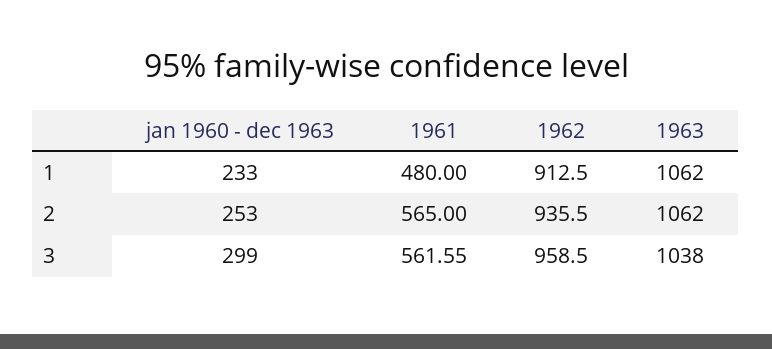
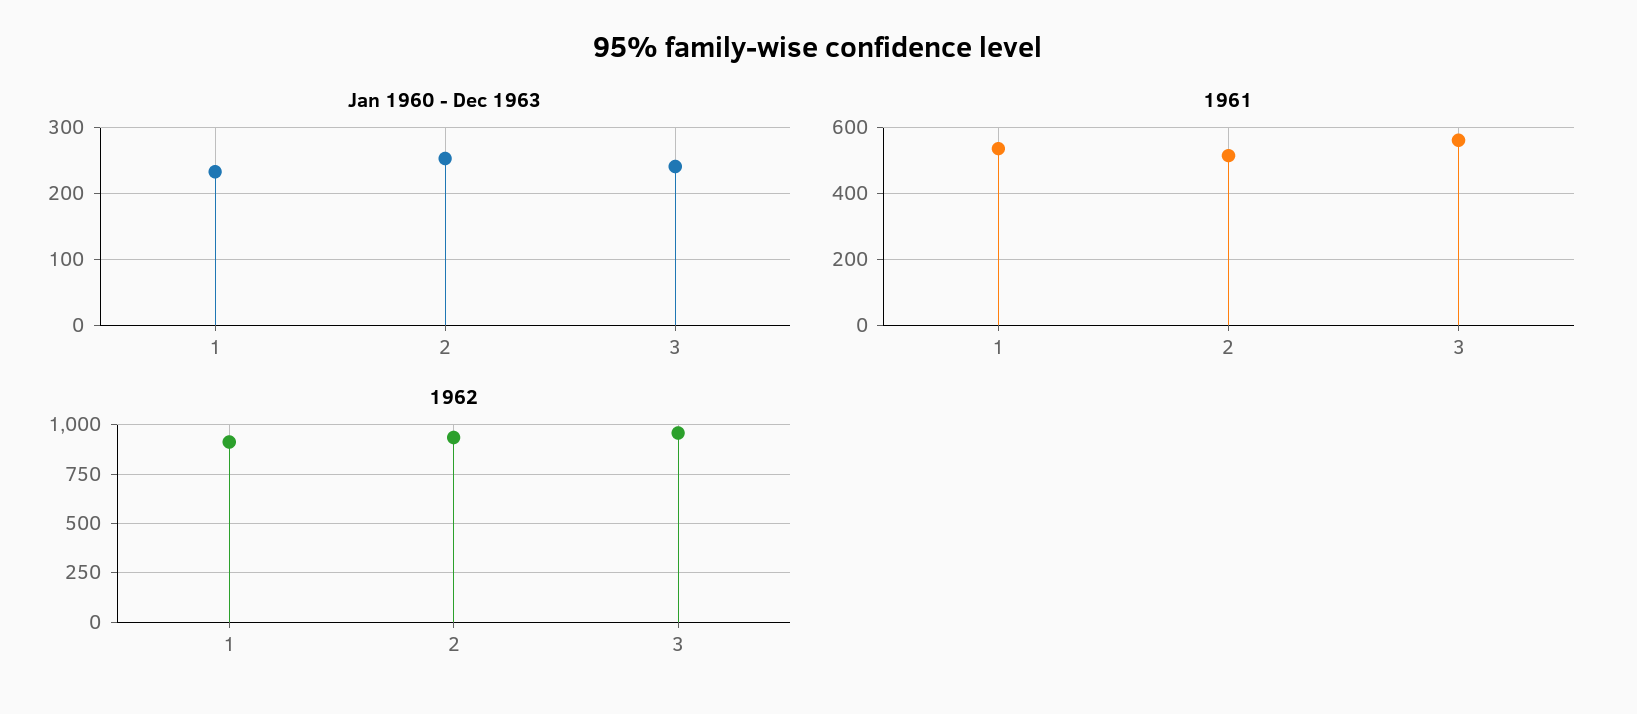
1961, 1: 480 -> 540
1963, 1: 1062 -> none
1961, 2: 565 -> 520
1963, 2: 1062 -> none
jan 1960 - dec 1963, 3: 299 -> 240
1963, 3: 1038 -> none

